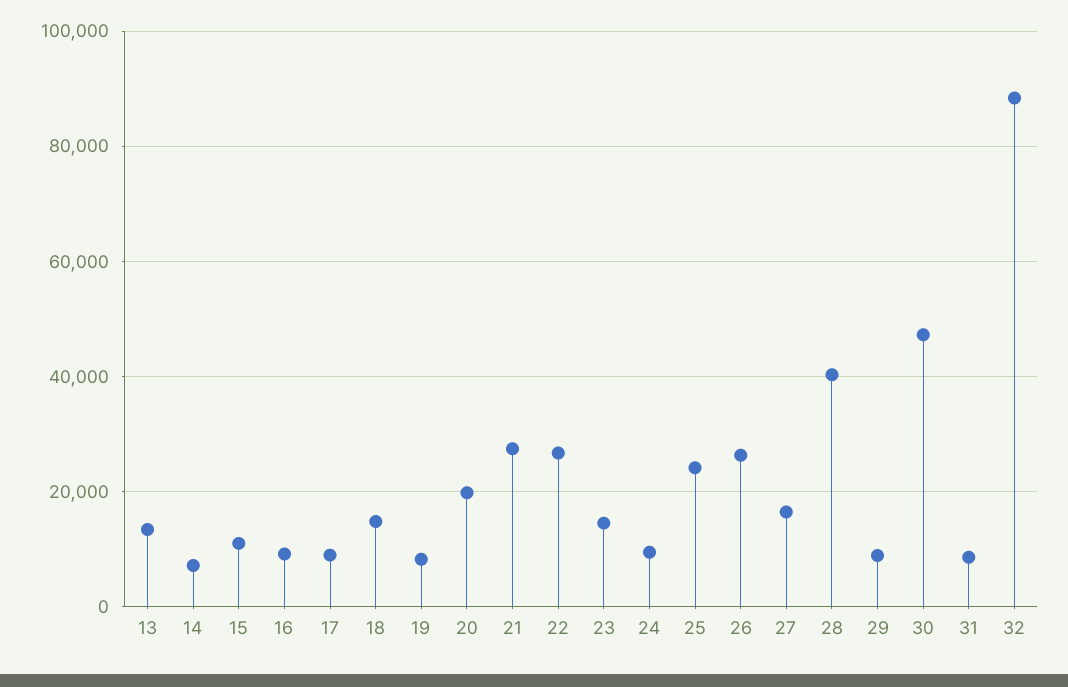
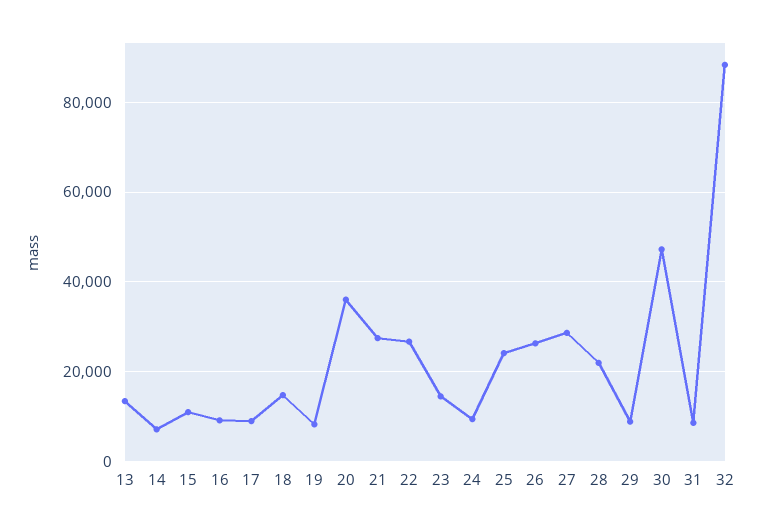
20: 20000 -> 36000
27: 16000 -> 28000
28: 40000 -> 22000

